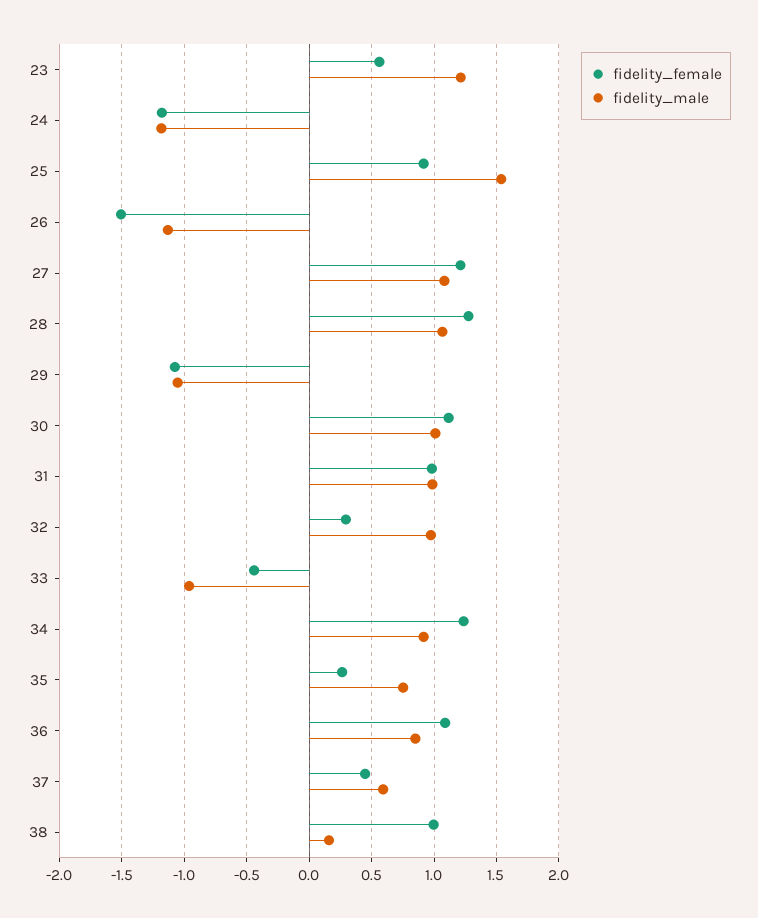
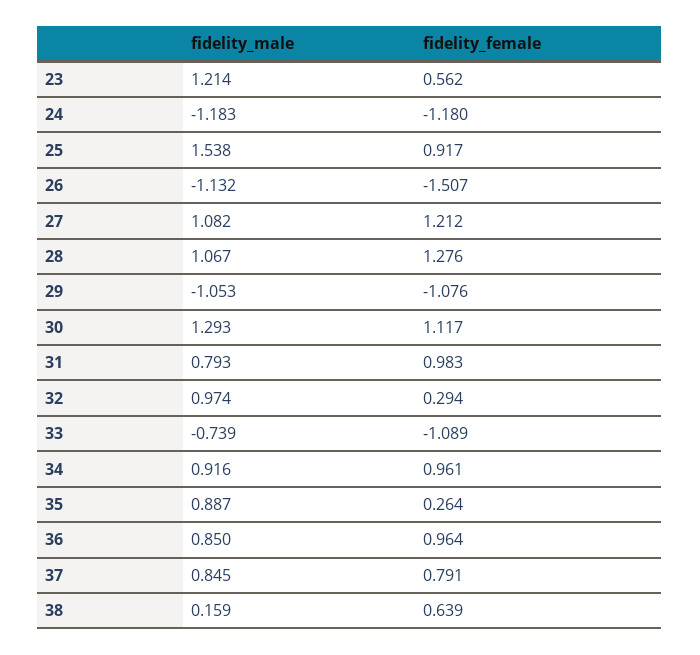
fidelity_male, 30: 1 -> 1.293
fidelity_male, 31: 1 -> 0.793
fidelity_female, 33: -0.45 -> -1.089
fidelity_male, 33: -0.95 -> -0.739
fidelity_female, 34: 1.25 -> 0.961
fidelity_male, 35: 0.75 -> 0.887
fidelity_female, 36: 1.1 -> 0.964
fidelity_female, 37: 0.45 -> 0.791
fidelity_male, 37: 0.6 -> 0.845
fidelity_female, 38: 1 -> 0.639

